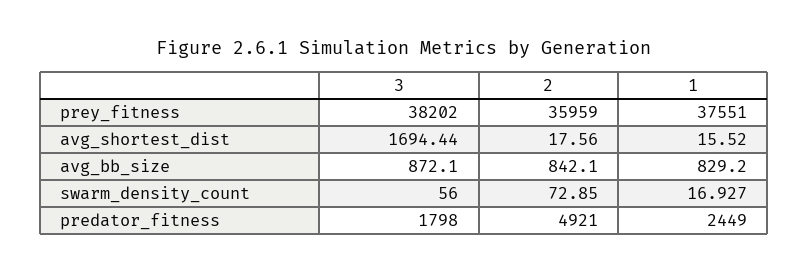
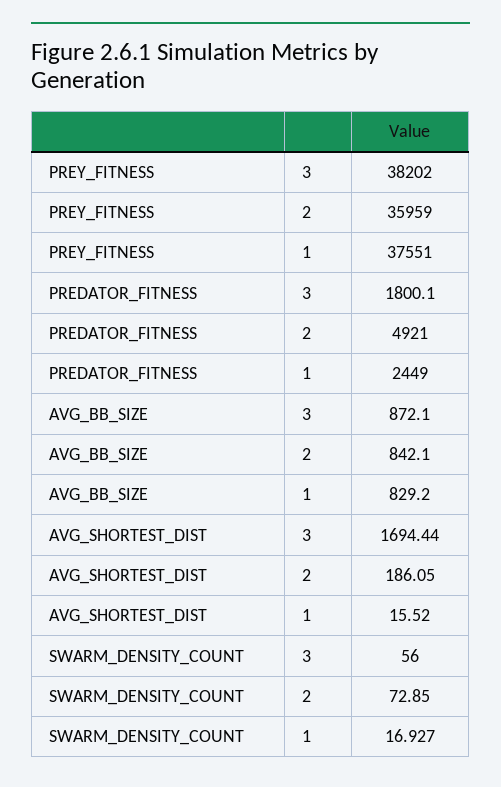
2, avg_shortest_dist: 17.56 -> 186.05
3, predator_fitness: 1798 -> 1800.1

